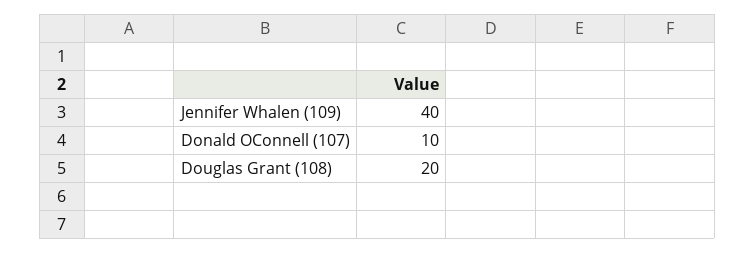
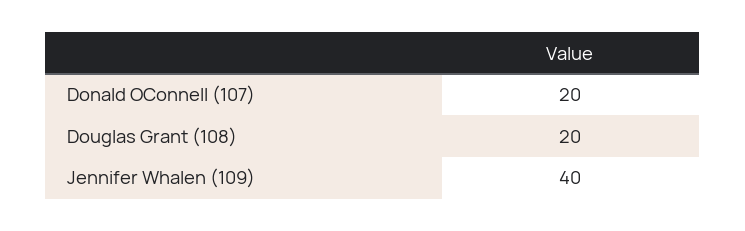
Donald OConnell (107): 10 -> 20

